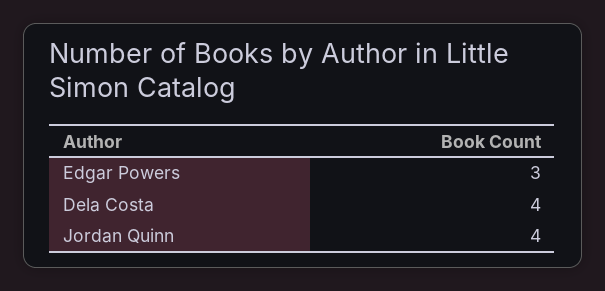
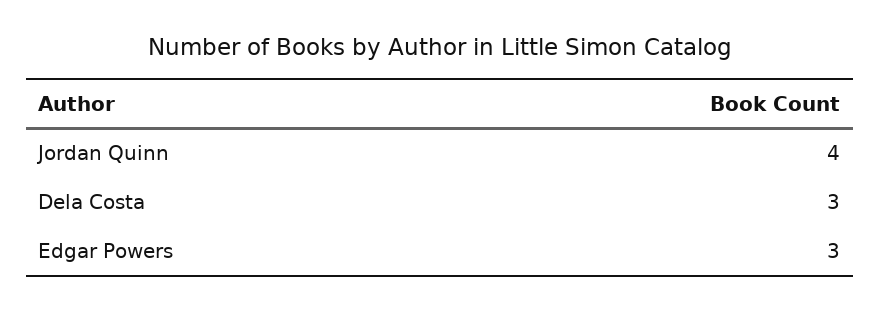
Dela Costa: 4 -> 3

